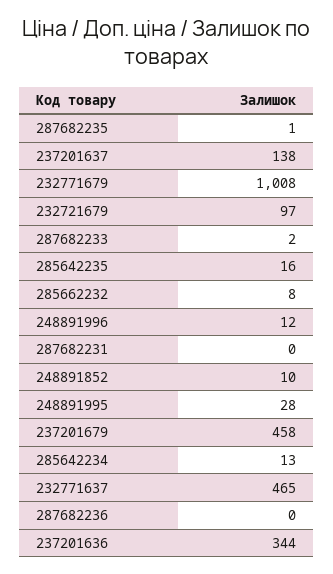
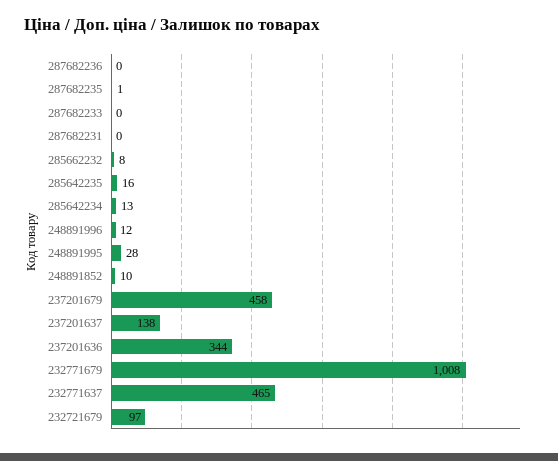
287682233: 2 -> 0

